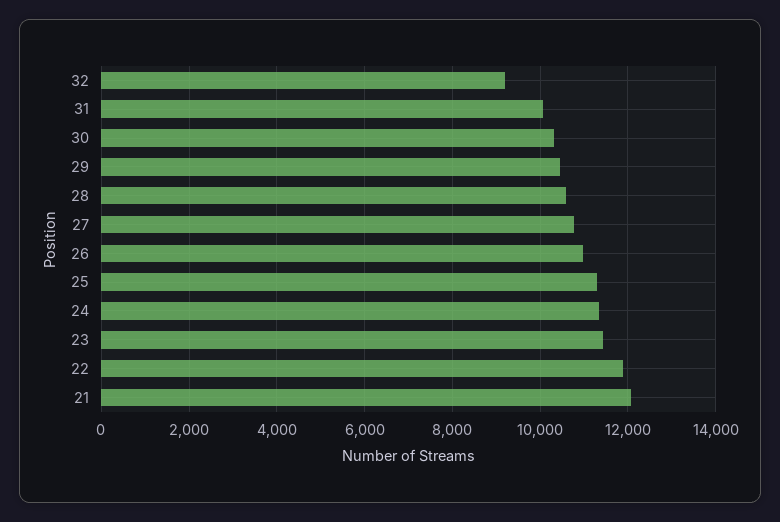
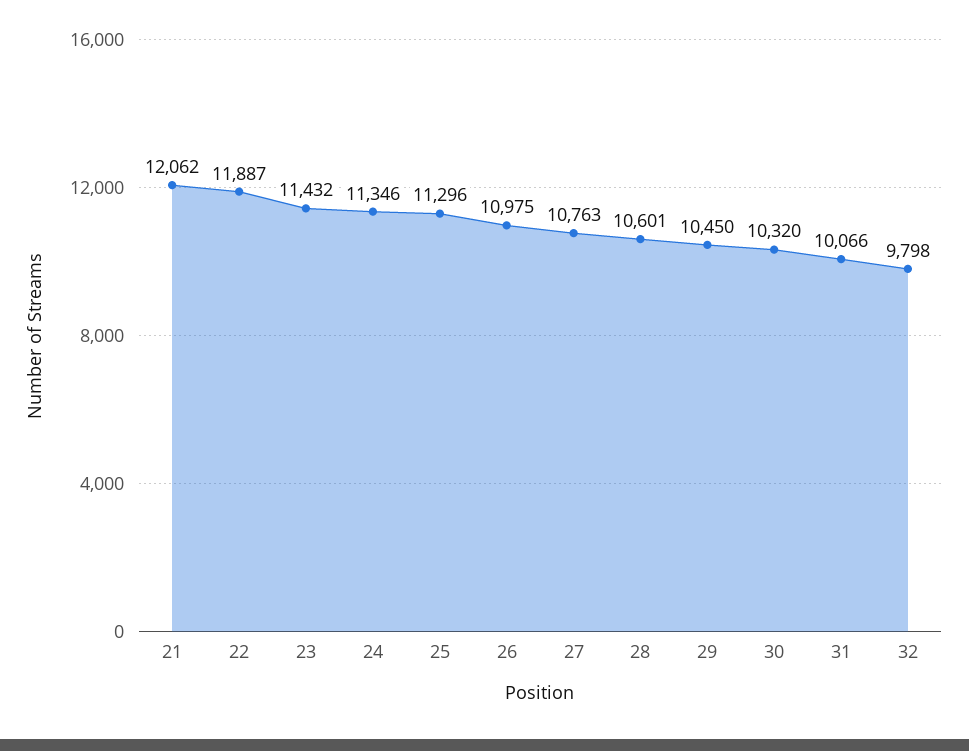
32: 9200 -> 9798

